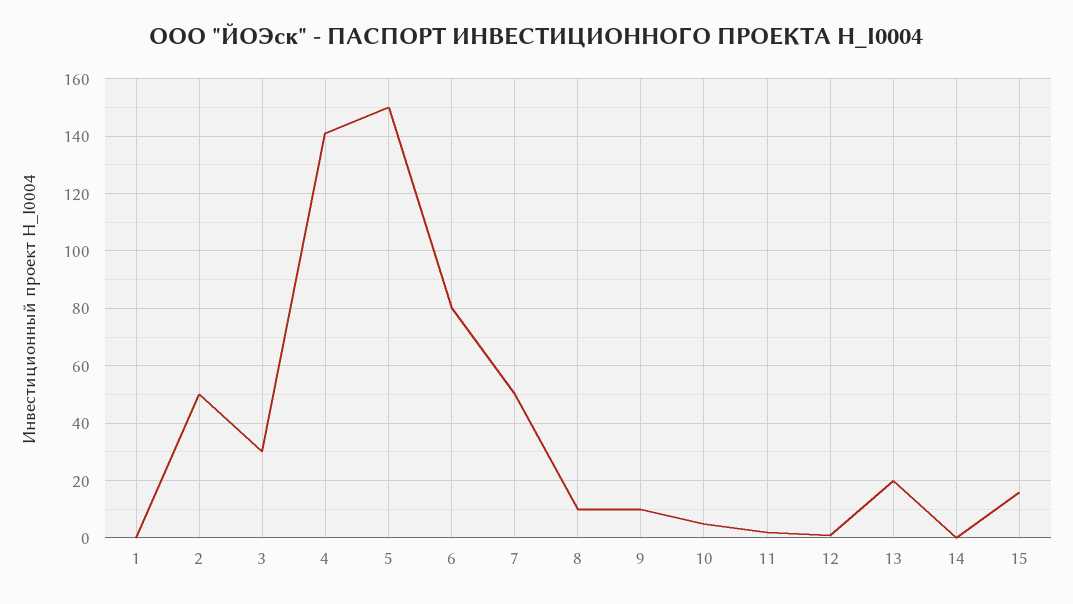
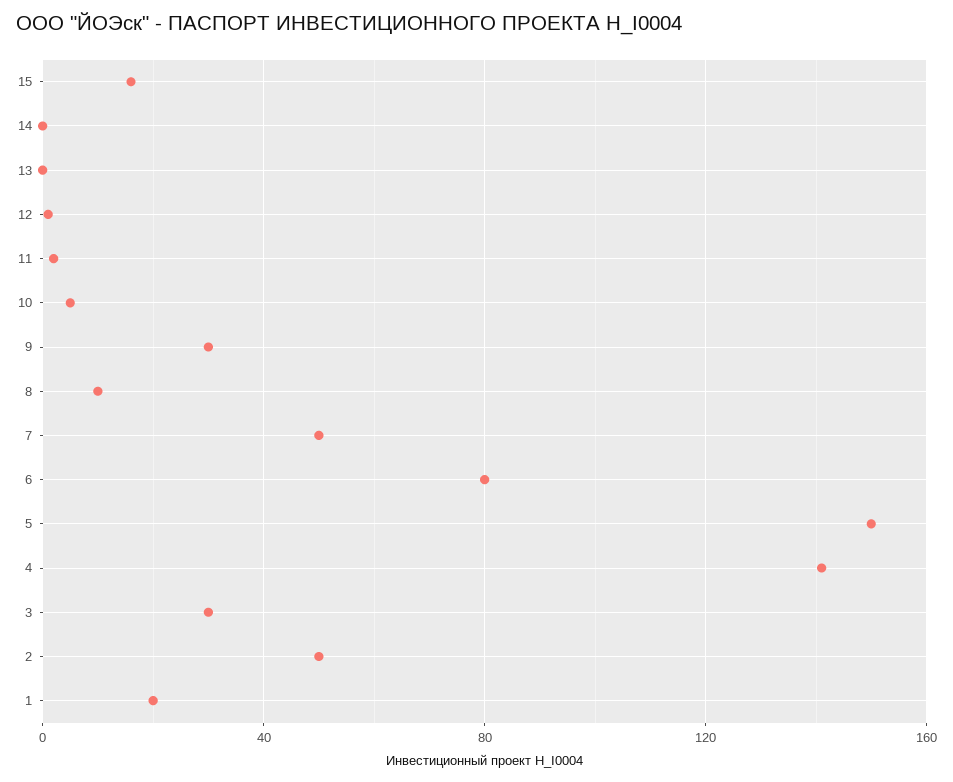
1: 0 -> 20
9: 10 -> 30
13: 20 -> 0

